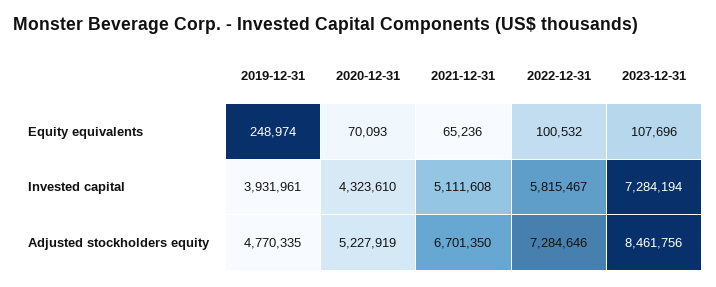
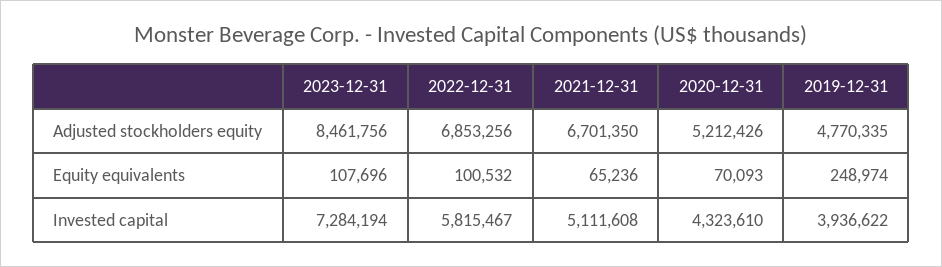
2019-12-31, Invested capital: 3931961 -> 3936622
2020-12-31, Adjusted stockholders equity: 5227919 -> 5212426
2022-12-31, Adjusted stockholders equity: 7284646 -> 6853256

